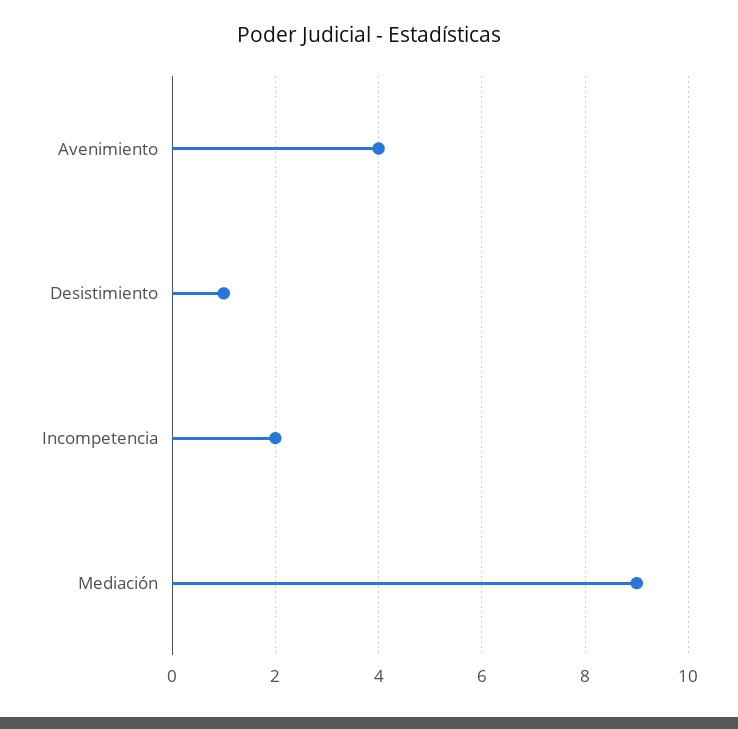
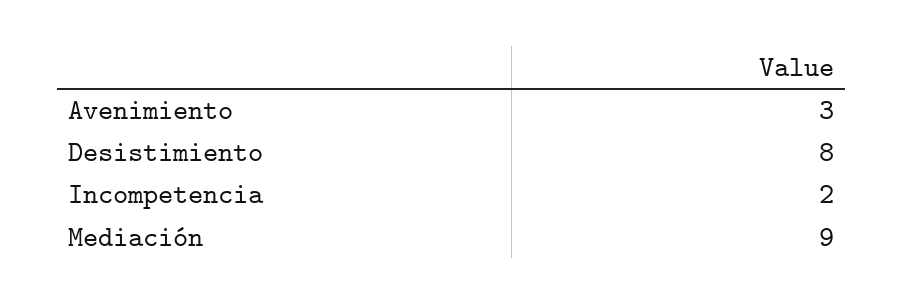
Avenimiento: 4 -> 3
Desistimiento: 1 -> 8

